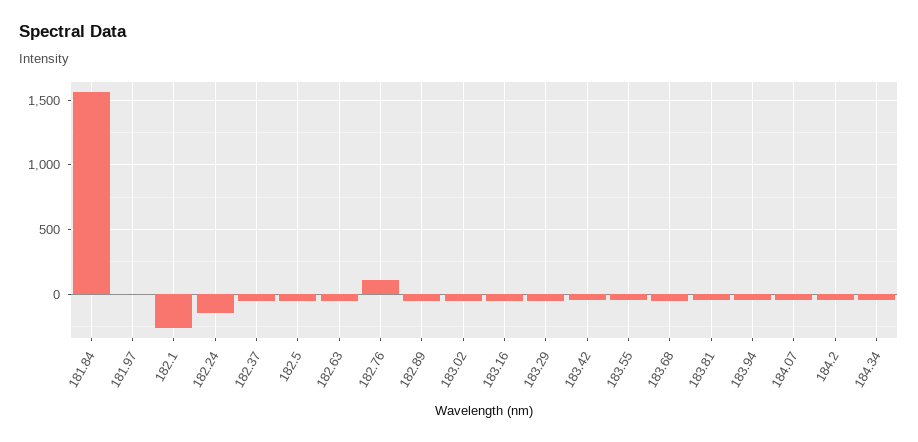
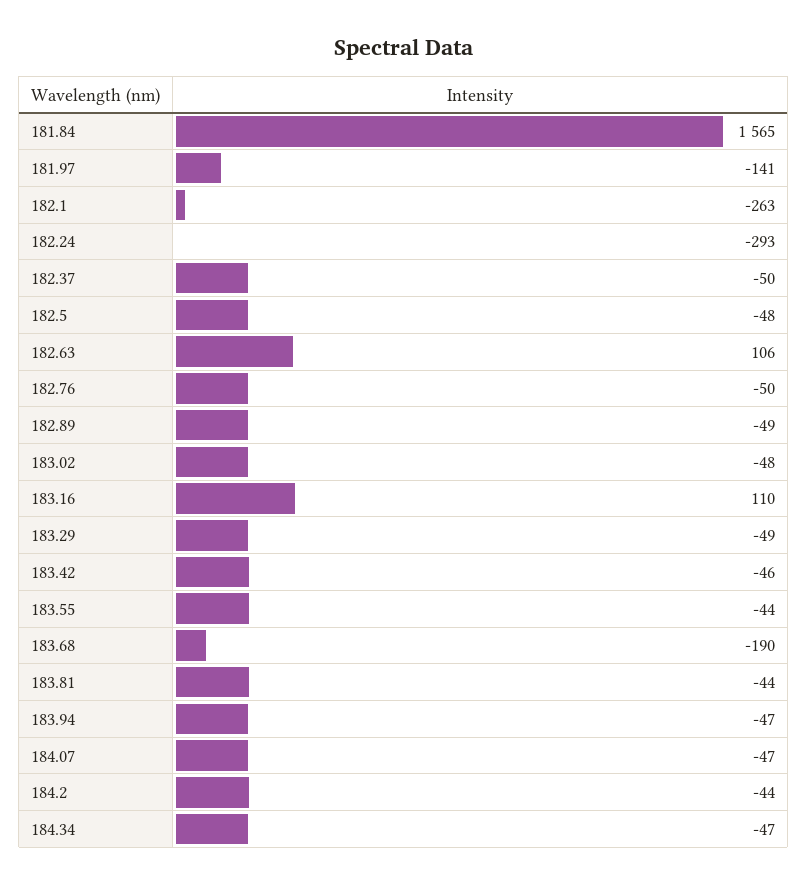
181.97: 0 -> -141
182.24: -150 -> -293
182.63: -50 -> 106
182.76: 100 -> -50
183.16: -50 -> 110
183.68: -50 -> -190

